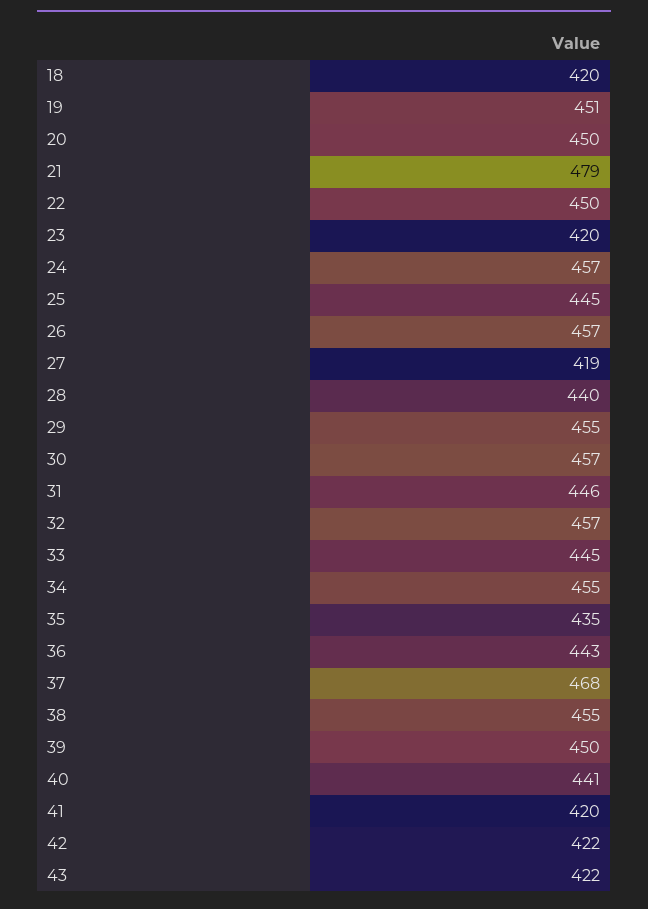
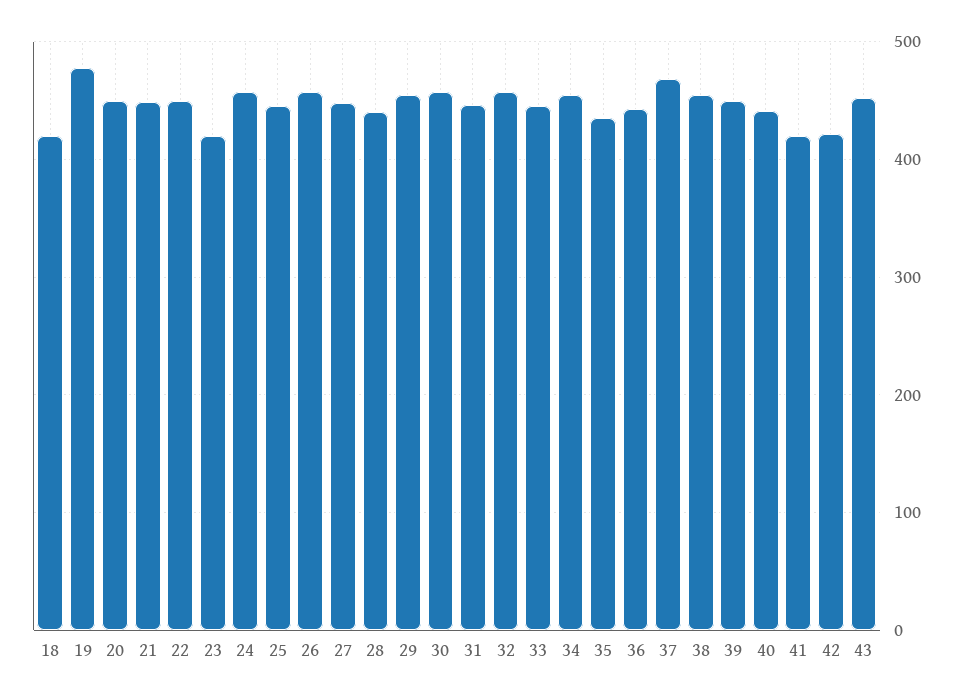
19: 451 -> 480
21: 479 -> 450
27: 419 -> 450
43: 422 -> 450

